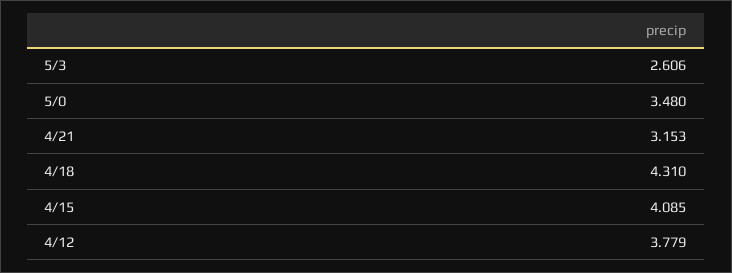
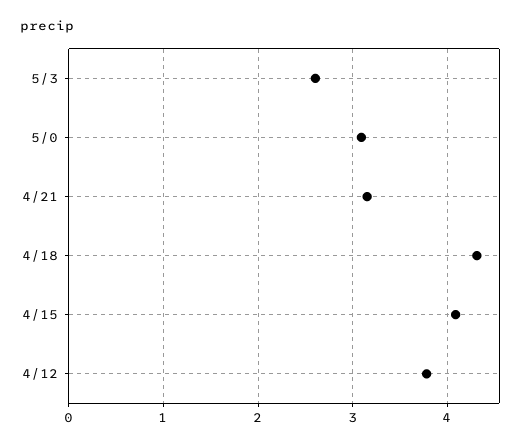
5/0: 3.48 -> 3.1

